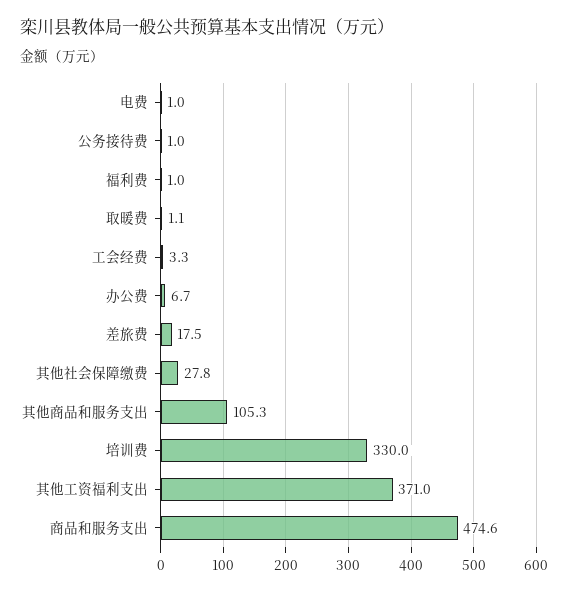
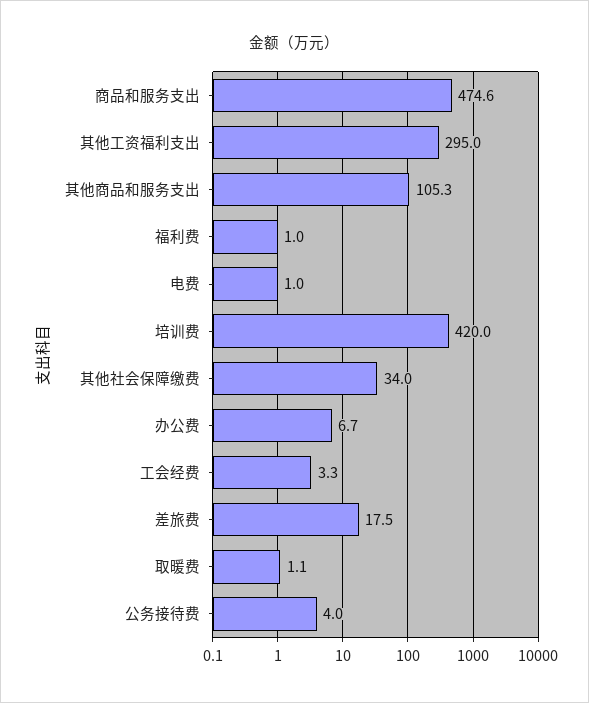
公务接待费: 1 -> 4
其他社会保障缴费: 27.8 -> 34
培训费: 330 -> 420
其他工资福利支出: 371 -> 295

